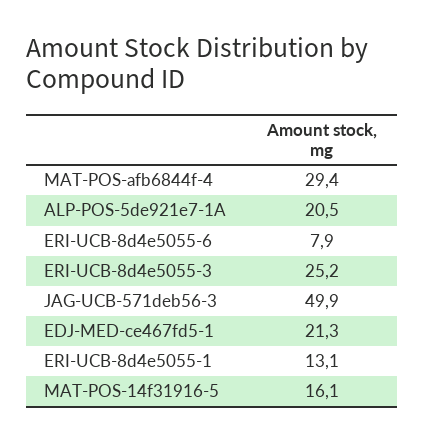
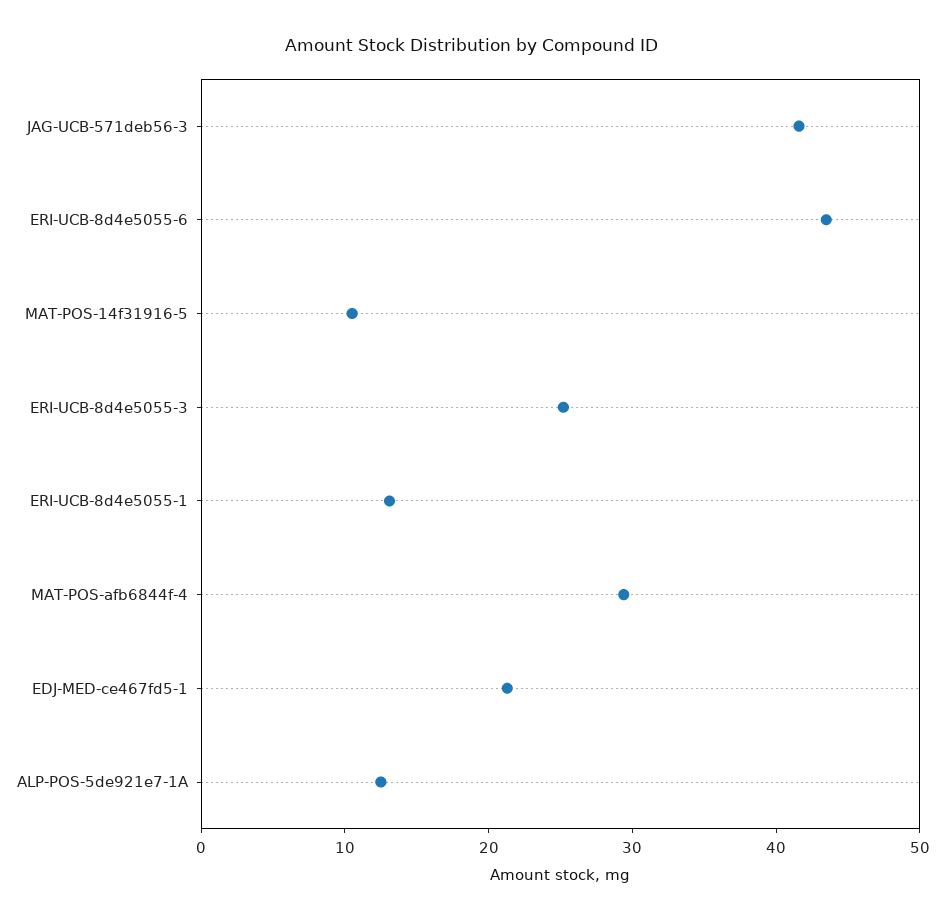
ALP-POS-5de921e7-1A: 20.5 -> 12
ERI-UCB-8d4e5055-6: 7.9 -> 44
JAG-UCB-571deb56-3: 49.9 -> 42
MAT-POS-14f31916-5: 16.1 -> 10

